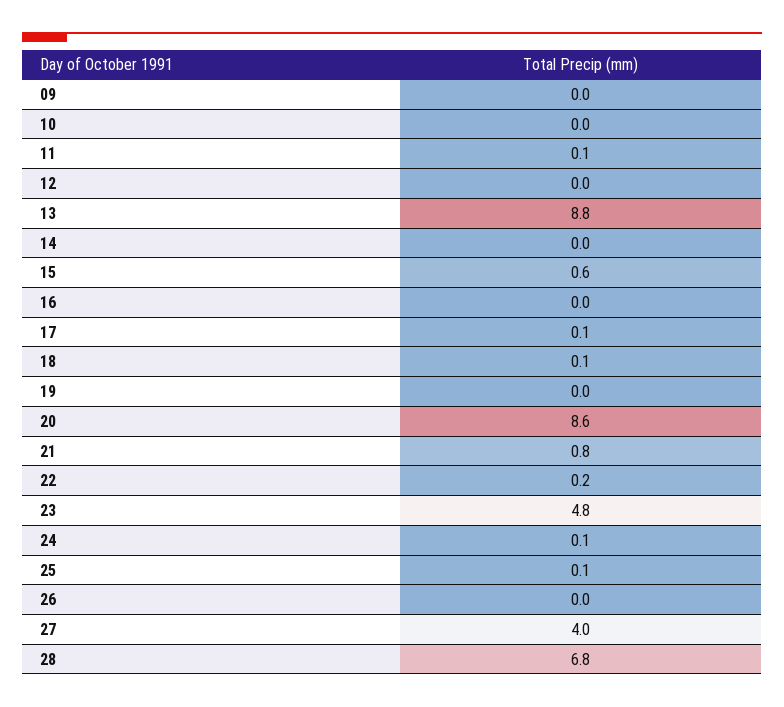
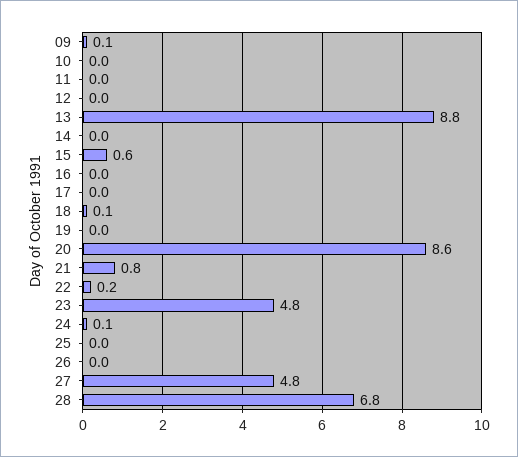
09: 0 -> 0.1
11: 0.1 -> 0
17: 0.1 -> 0
25: 0.1 -> 0
27: 4 -> 4.8

